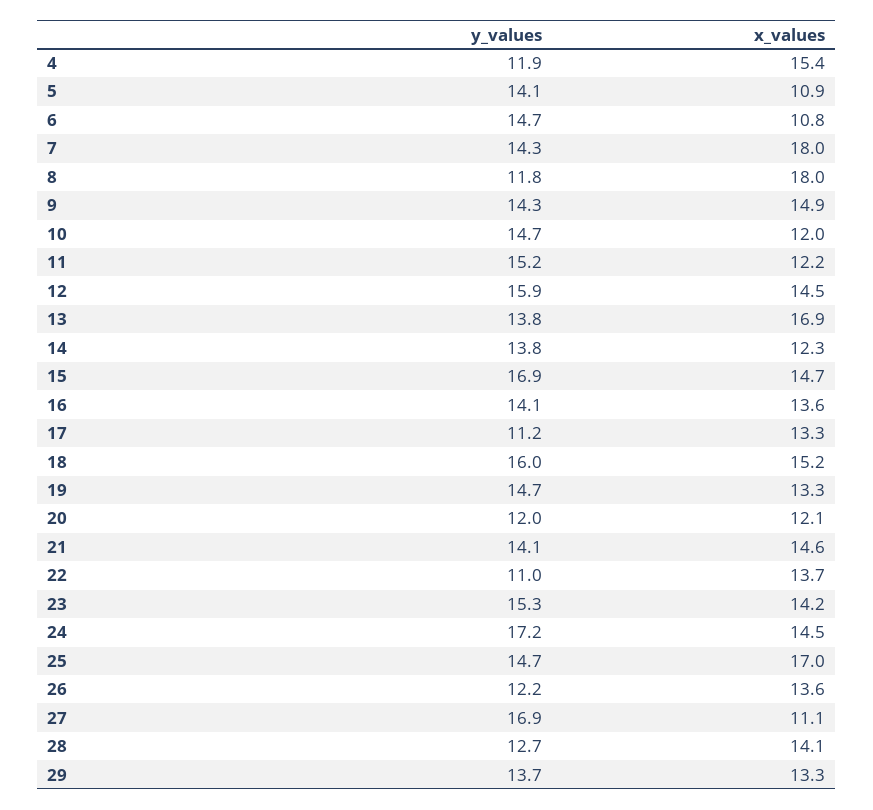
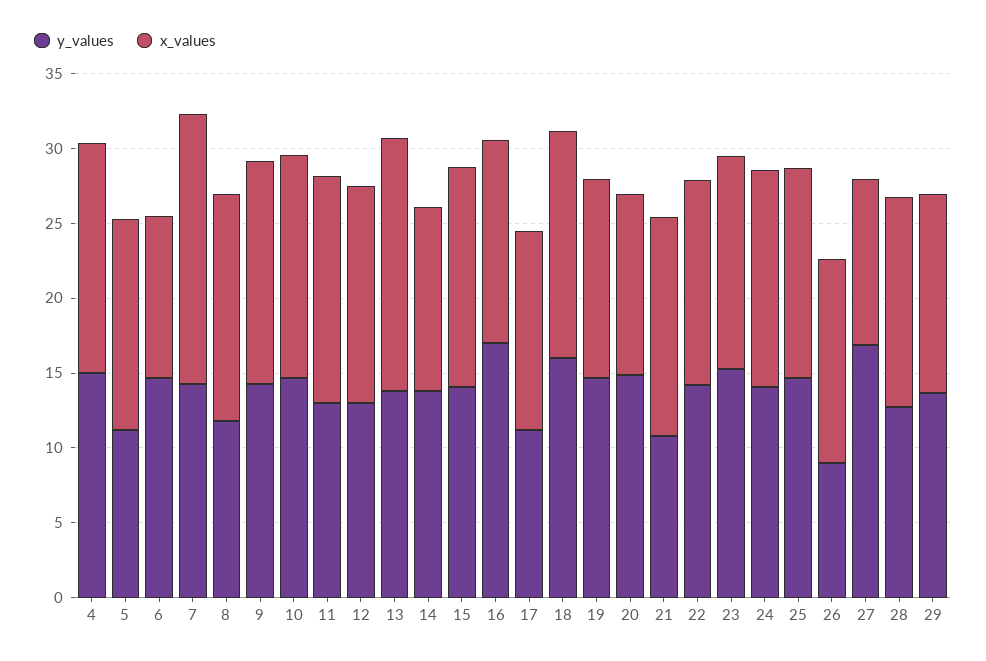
y_values, 4: 11.9 -> 15
y_values, 5: 14.1 -> 11
x_values, 5: 10.9 -> 14
x_values, 8: 18 -> 15
x_values, 10: 12 -> 15
y_values, 11: 15.2 -> 13
x_values, 11: 12.2 -> 15
y_values, 12: 15.9 -> 13
y_values, 15: 16.9 -> 14
y_values, 16: 14.1 -> 17
y_values, 20: 12 -> 15
y_values, 21: 14.1 -> 11
y_values, 22: 11 -> 14
y_values, 24: 17.2 -> 14
x_values, 25: 17 -> 14
y_values, 26: 12.2 -> 9

